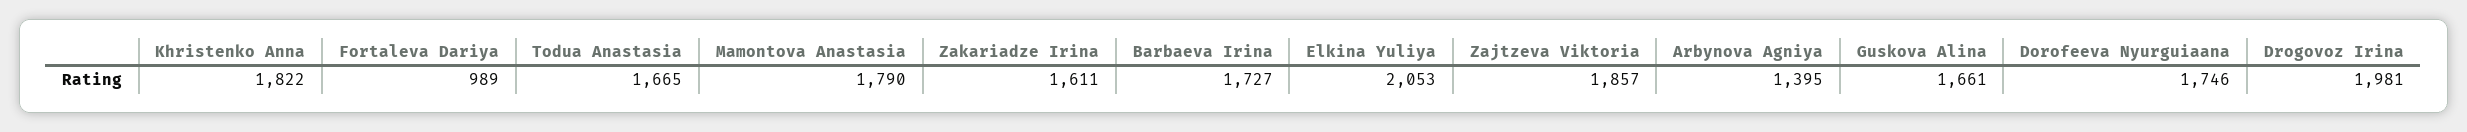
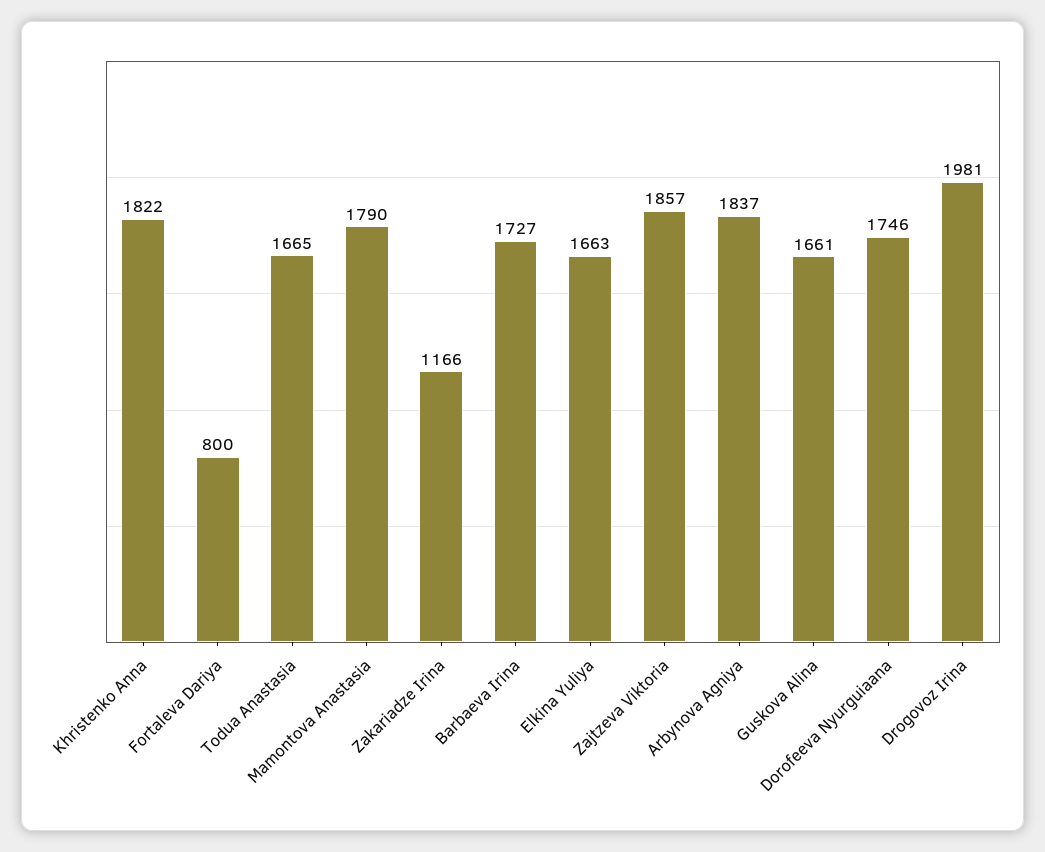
Fortaleva Dariya: 989 -> 800
Zakariadze Irina: 1611 -> 1166
Elkina Yuliya: 2053 -> 1663
Arbynova Agniya: 1395 -> 1837

